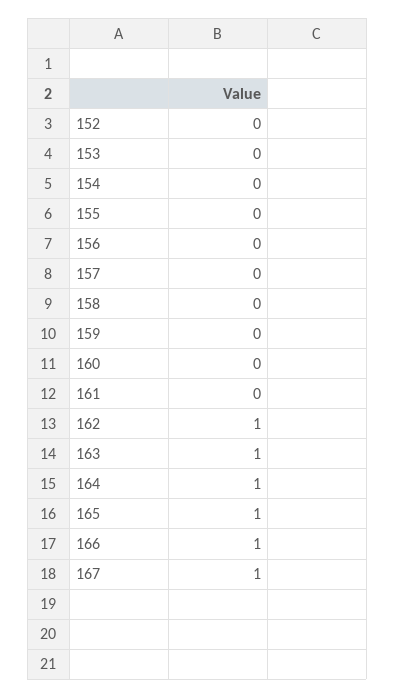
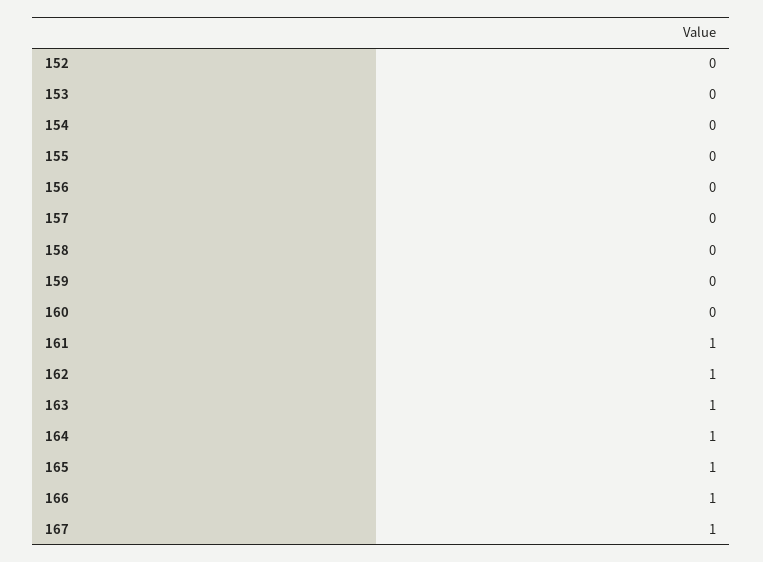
161: 0 -> 1

